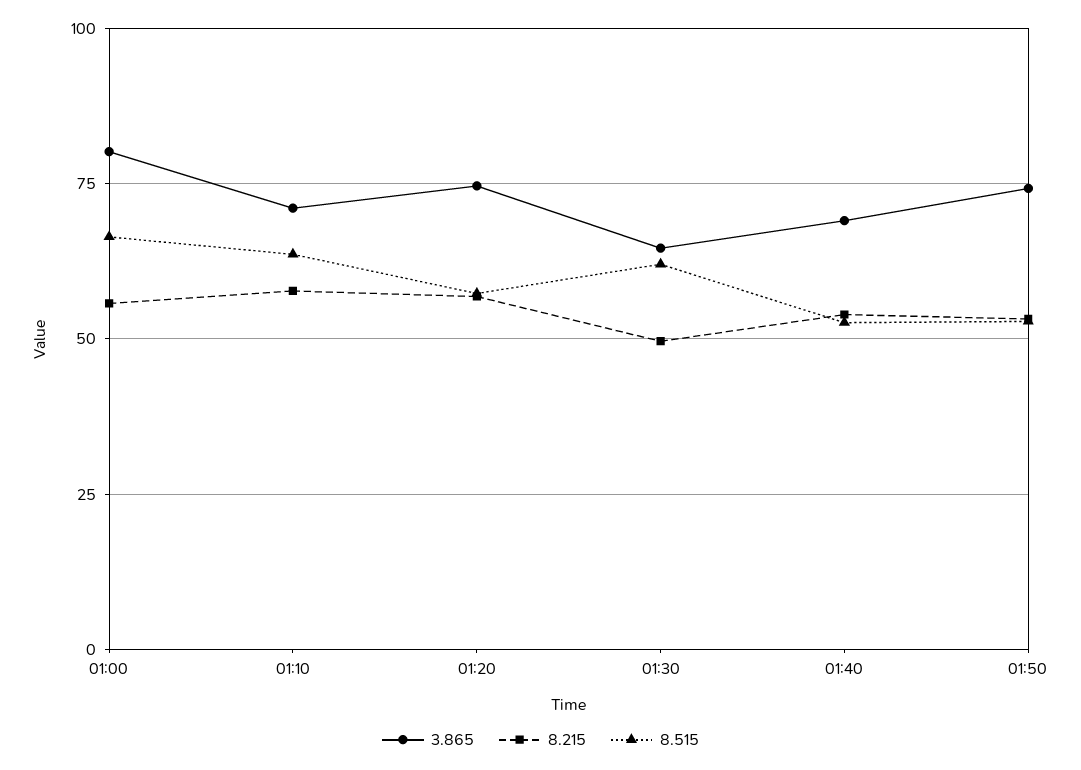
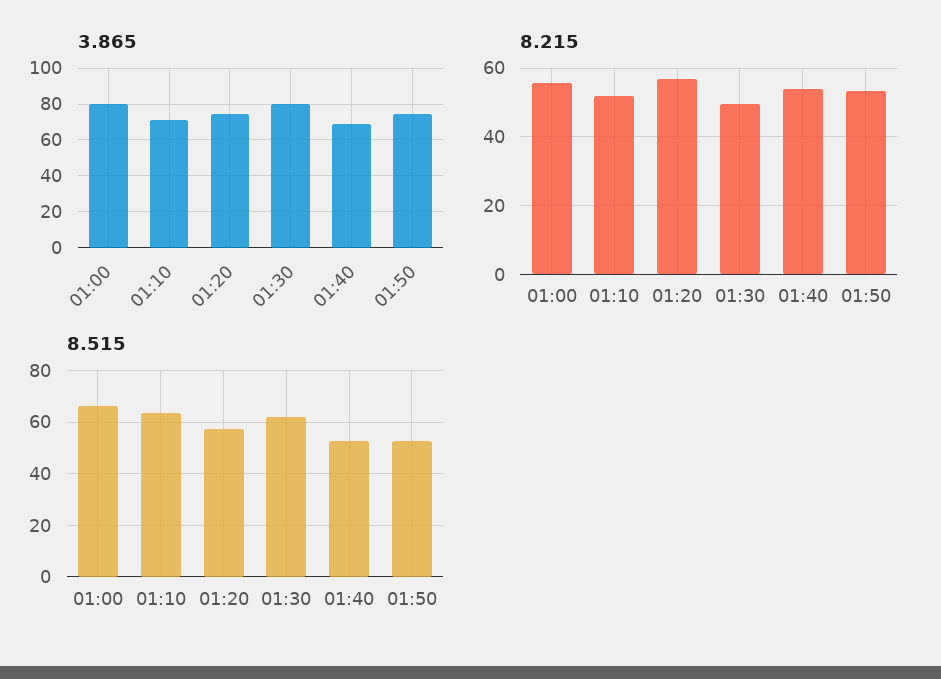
8.215, 01:10: 57.5 -> 52
3.865, 01:30: 65 -> 80

